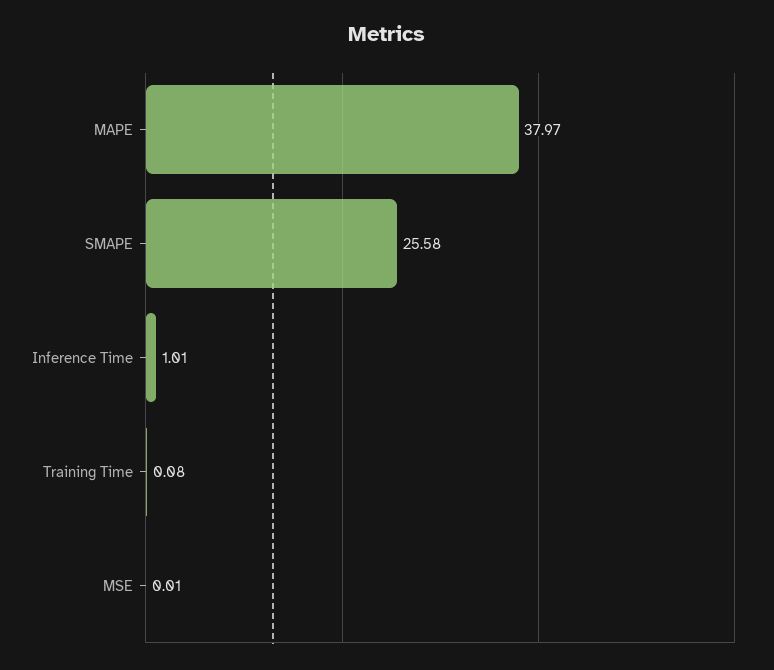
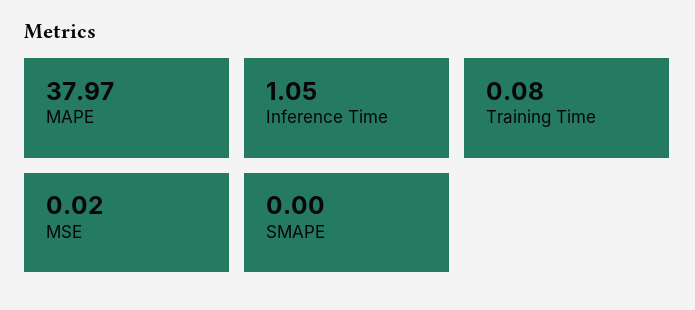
SMAPE: 25.58 -> 0
Inference Time: 1.01 -> 1.05
MSE: 0.01 -> 0.02

